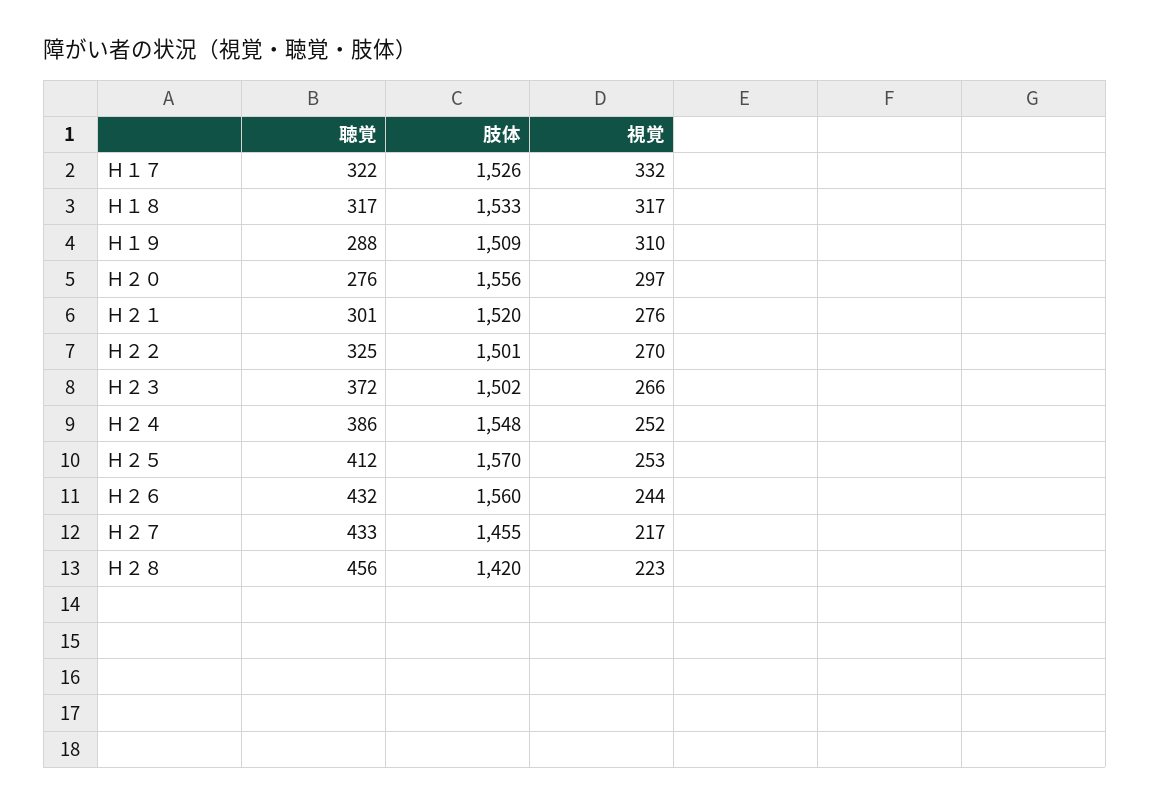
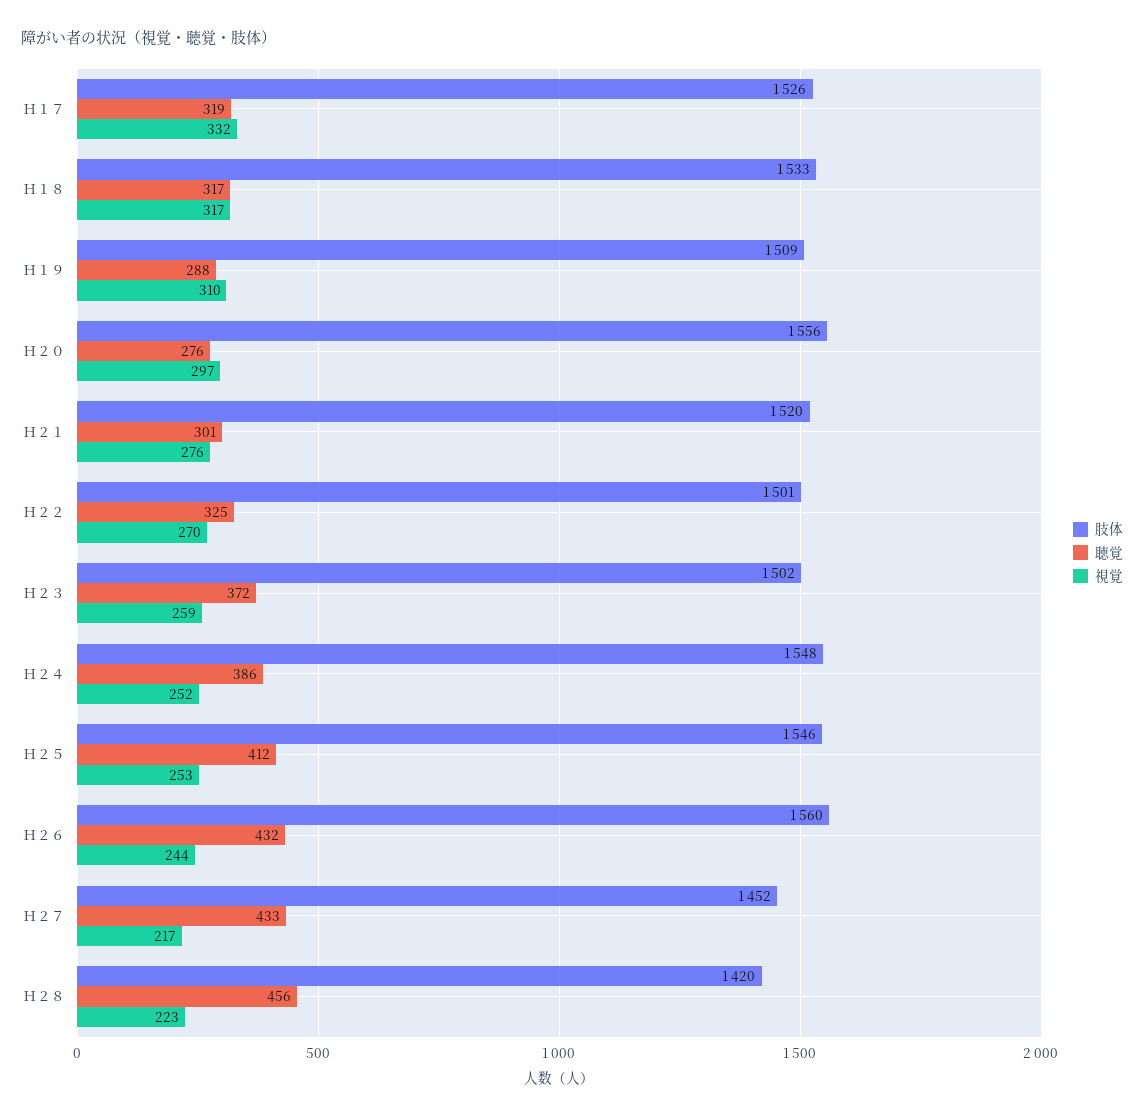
聴覚, Ｈ１７: 322 -> 319
視覚, Ｈ２３: 266 -> 259
肢体, Ｈ２５: 1570 -> 1546
肢体, Ｈ２７: 1455 -> 1452

